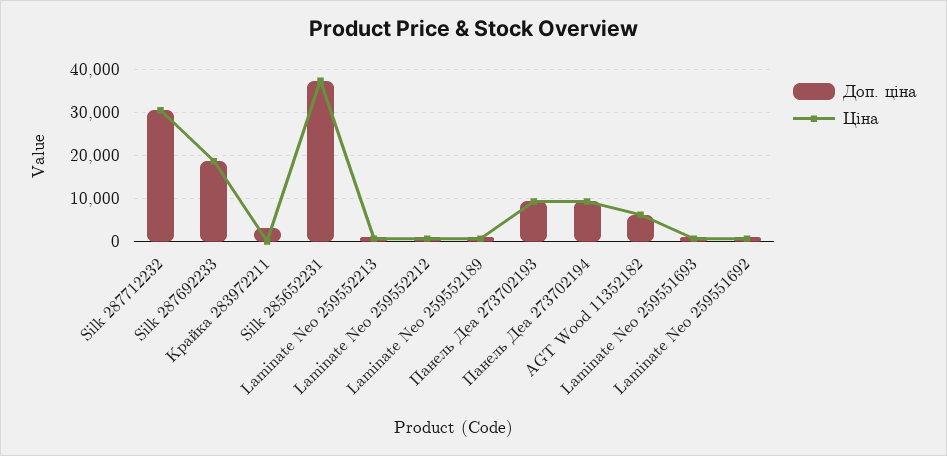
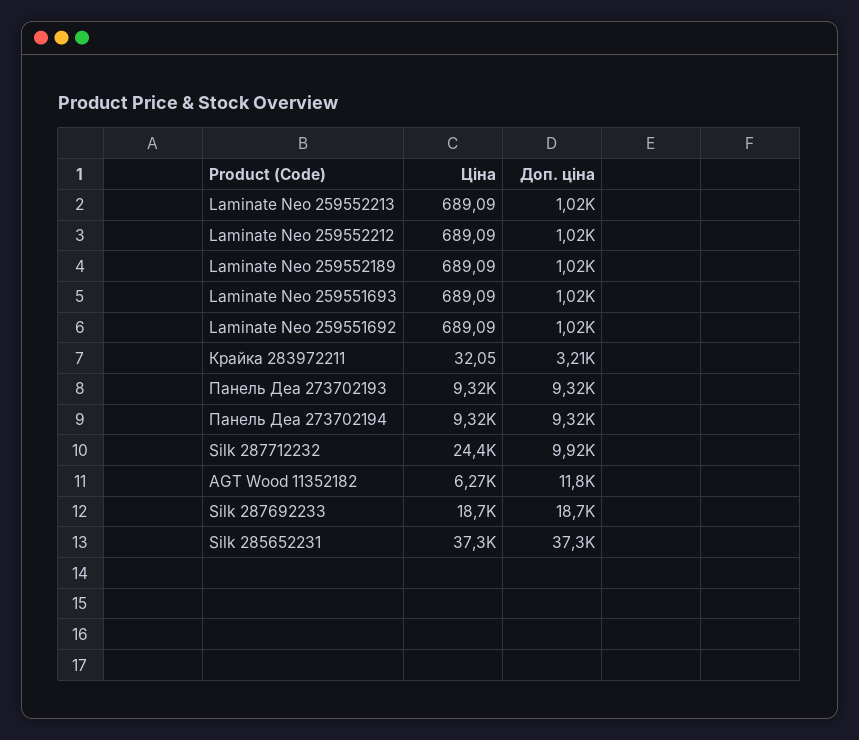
Доп. ціна, Silk 287712232: 30000 -> 9920
Ціна, Silk 287712232: 30000 -> 24400
Доп. ціна, AGT Wood 11352182: 6000 -> 11800

